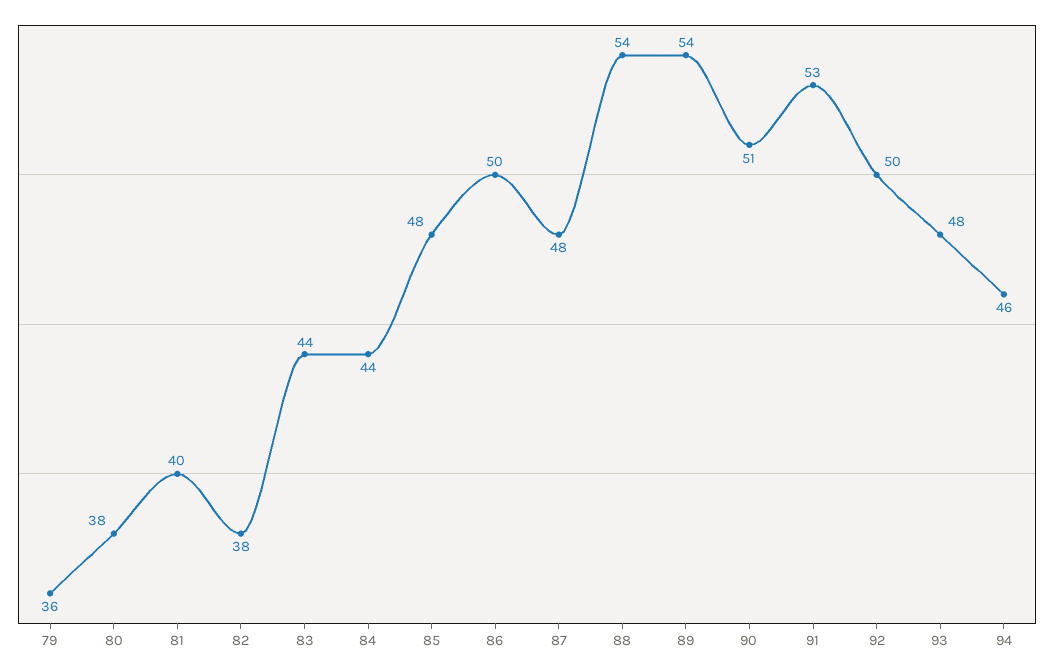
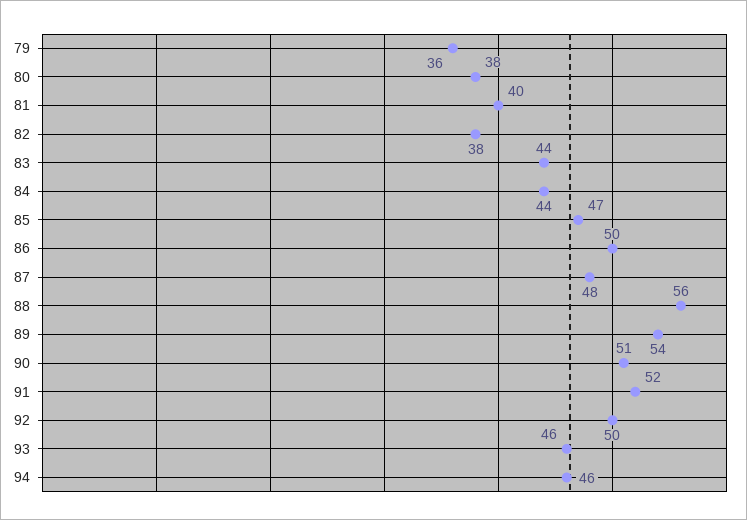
85: 48 -> 47
88: 54 -> 56
91: 53 -> 52
93: 48 -> 46

